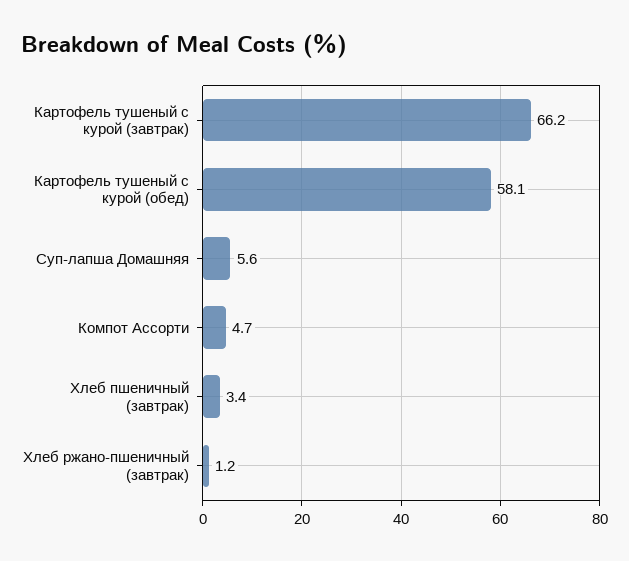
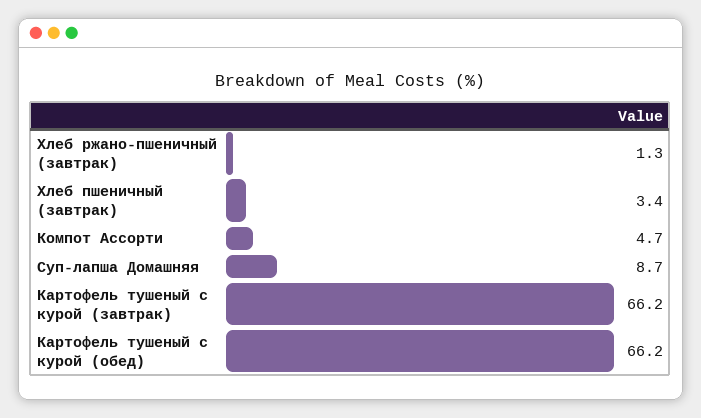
Картофель тушеный с курой (обед): 58.1 -> 66.2
Суп-лапша Домашняя: 5.6 -> 8.7
Хлеб ржано-пшеничный (завтрак): 1.2 -> 1.3

